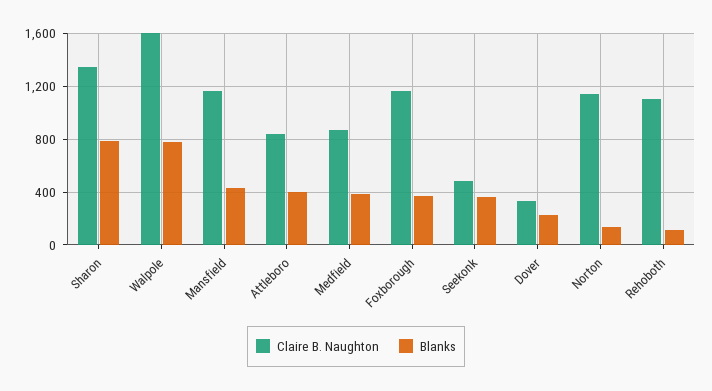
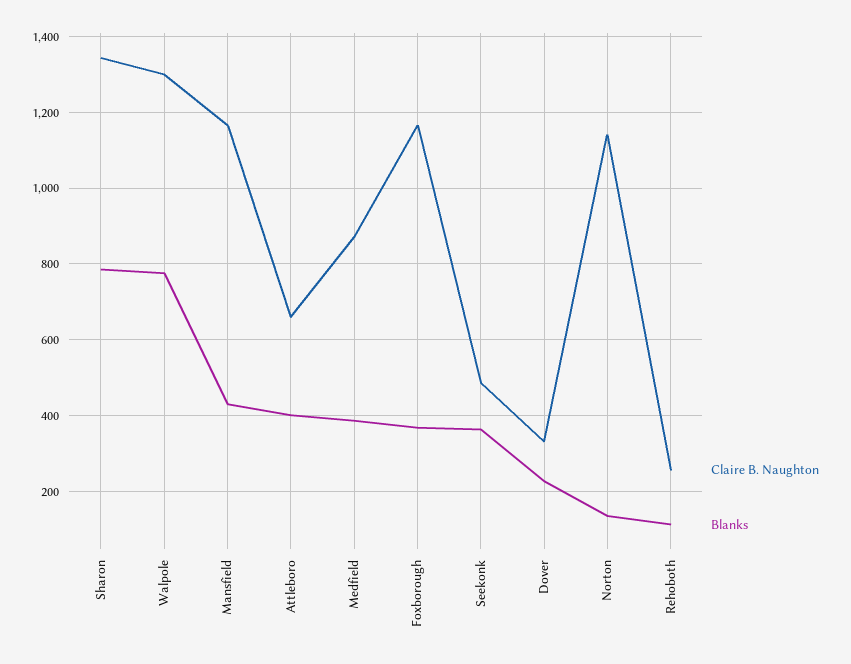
Claire B. Naughton, Walpole: 1600 -> 1300
Claire B. Naughton, Attleboro: 850 -> 660
Claire B. Naughton, Rehoboth: 1100 -> 260

